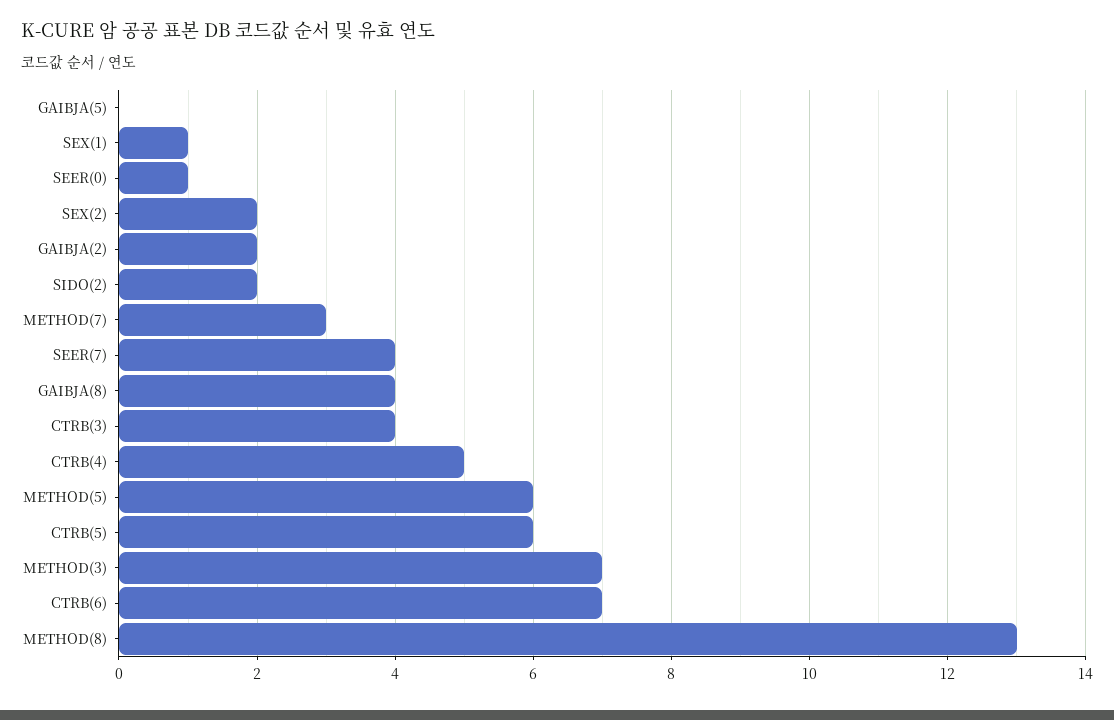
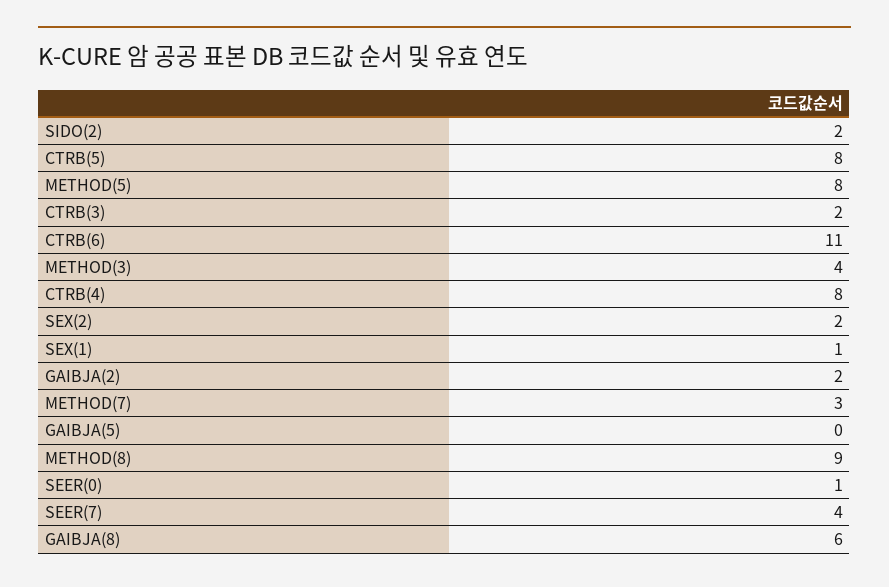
GAIBJA(8): 4 -> 6
CTRB(3): 4 -> 2
CTRB(4): 5 -> 8
METHOD(5): 6 -> 8
CTRB(5): 6 -> 8
METHOD(3): 7 -> 4
CTRB(6): 7 -> 11
METHOD(8): 13 -> 9

